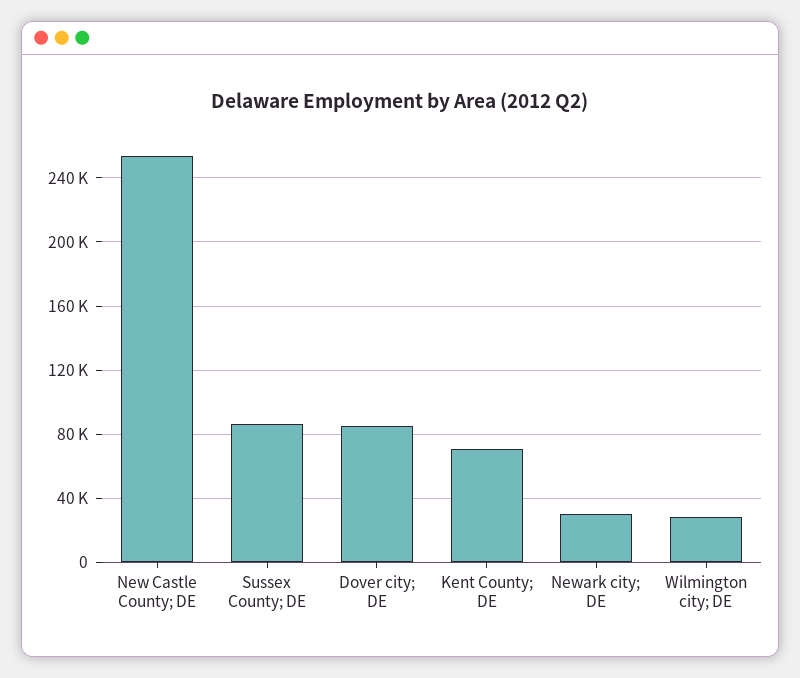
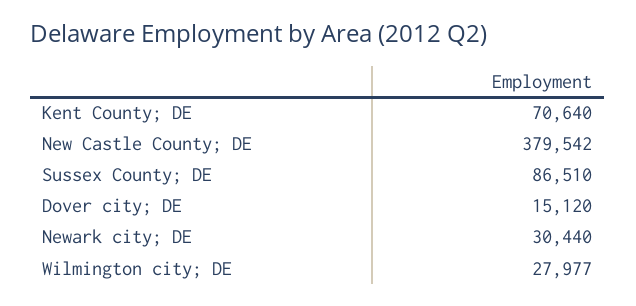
New Castle County; DE: 255000 -> 379542
Dover city; DE: 85000 -> 15120

